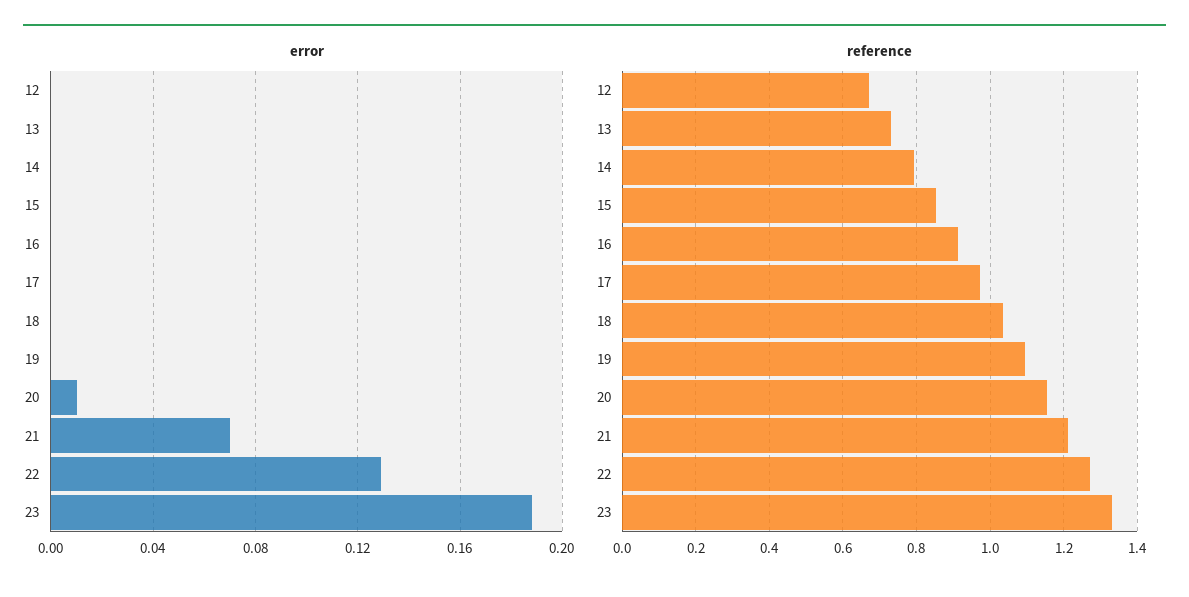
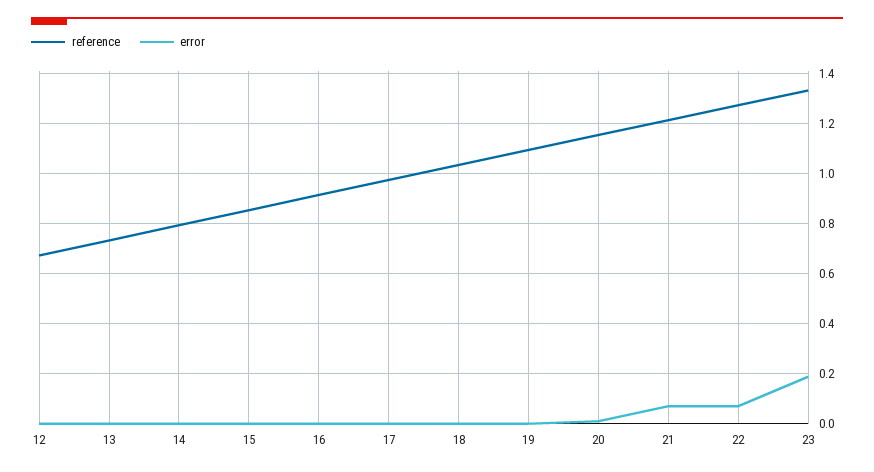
error, 22: 0.13 -> 0.075

